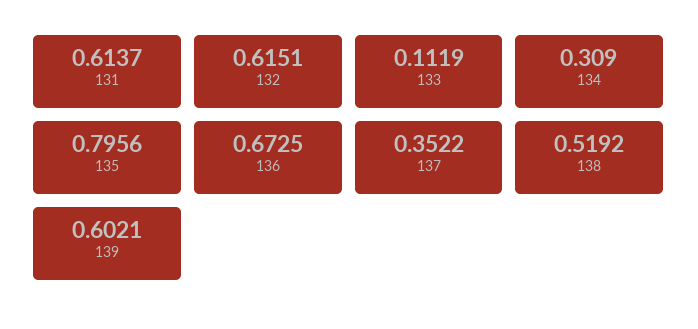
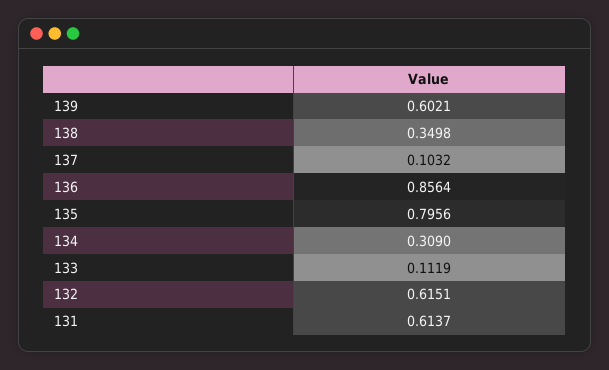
136: 0.6725 -> 0.8564
137: 0.3522 -> 0.1032
138: 0.5192 -> 0.3498

